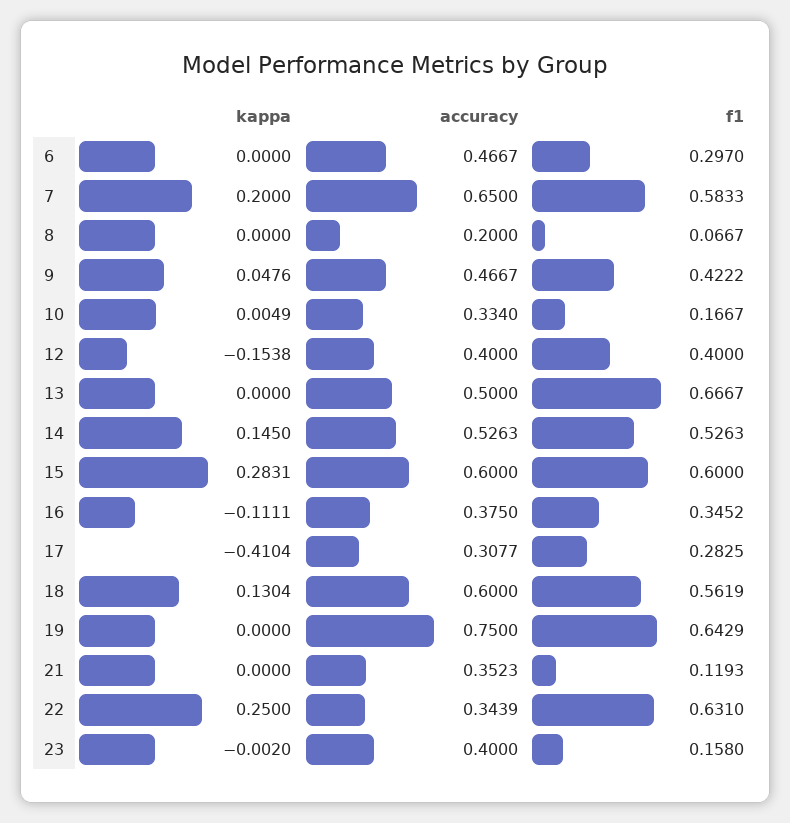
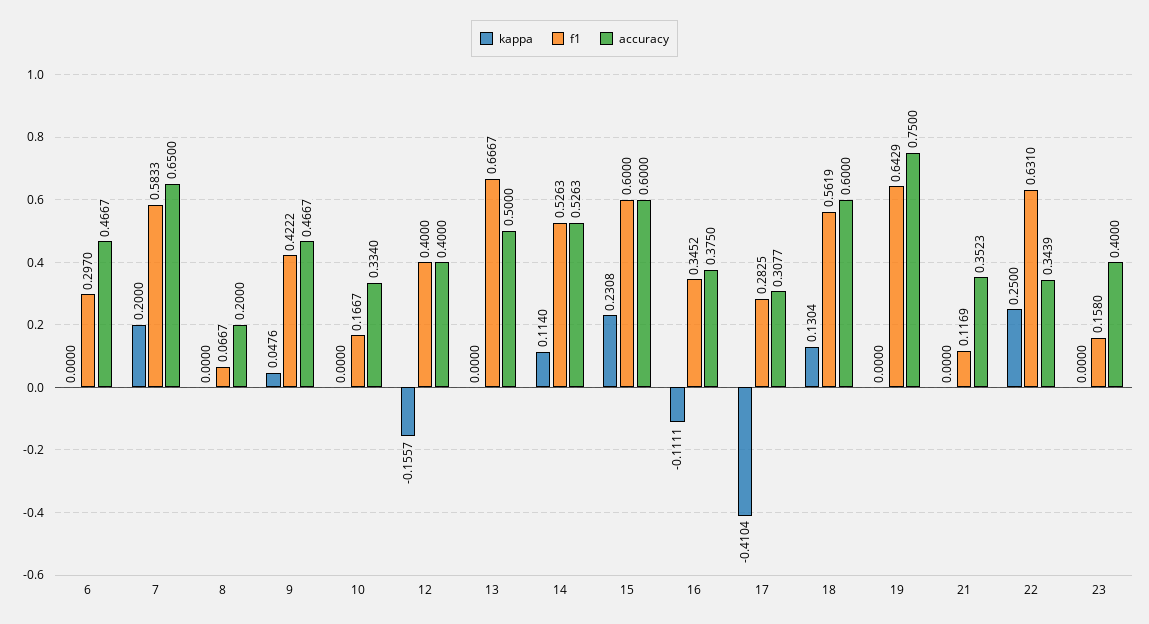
kappa, 10: 0.0049 -> 0
kappa, 12: -0.1538 -> -0.1557
kappa, 14: 0.145 -> 0.114
kappa, 15: 0.2831 -> 0.2308
f1, 21: 0.1193 -> 0.1169
kappa, 23: -0.002 -> 0

